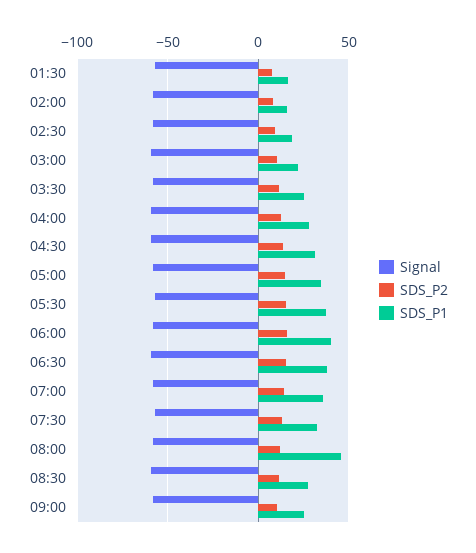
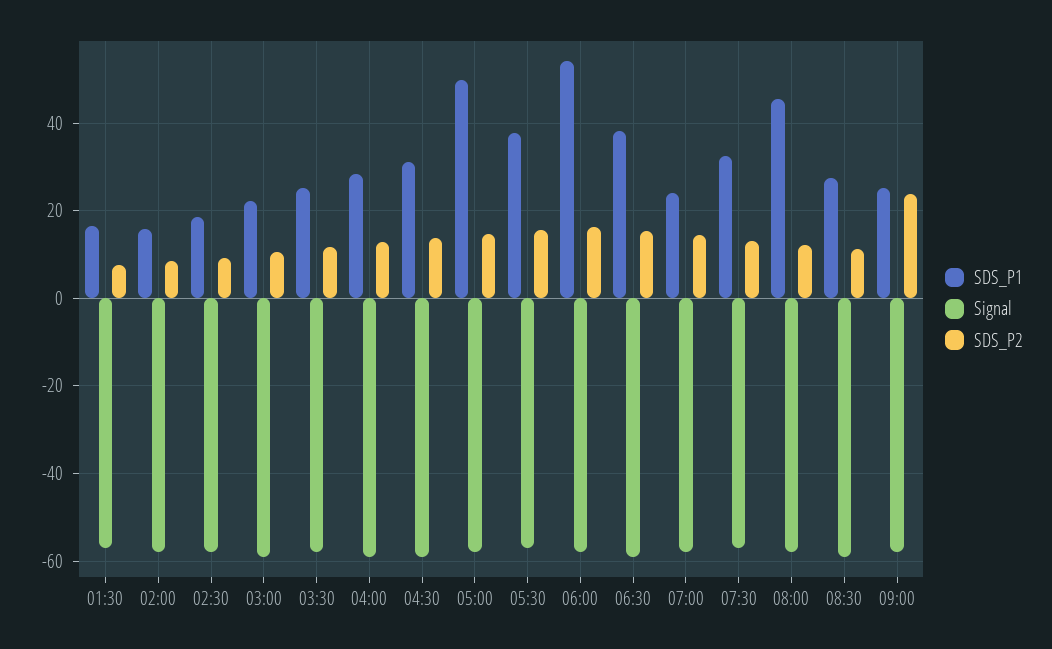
SDS_P1, 05:00: 35 -> 50
SDS_P1, 06:00: 40 -> 54
SDS_P1, 07:00: 35 -> 24
SDS_P2, 09:00: 10 -> 24

